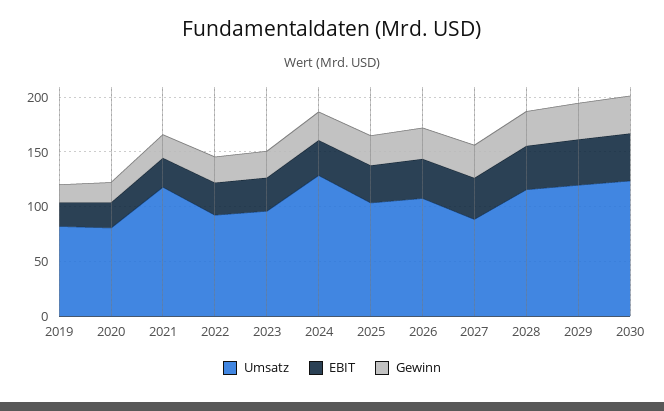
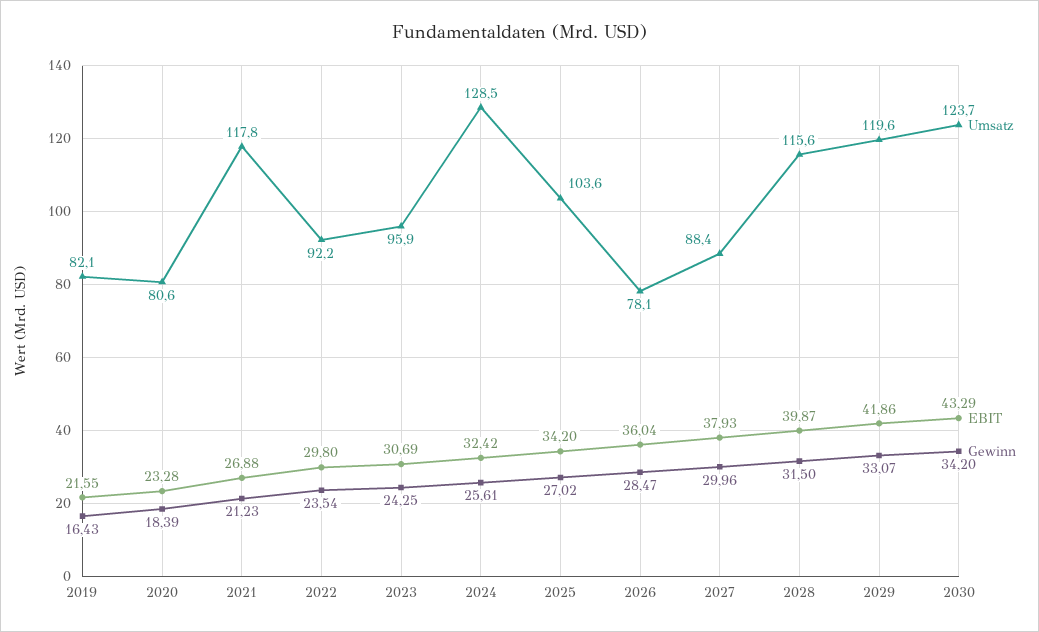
Umsatz, 2026: 110 -> 78.1

